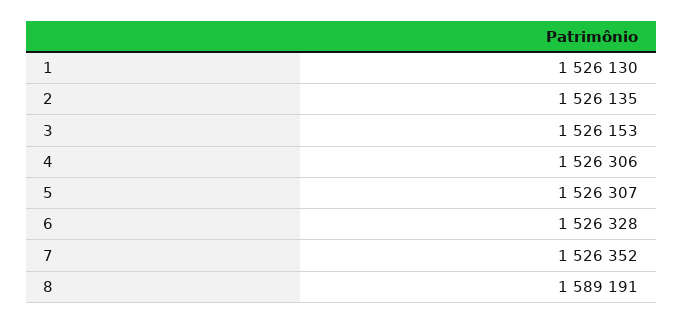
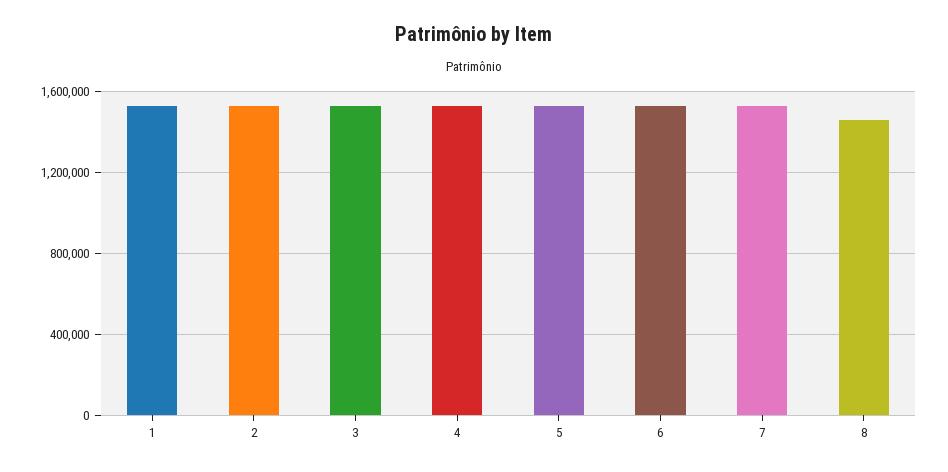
8: 1589191 -> 1450000

